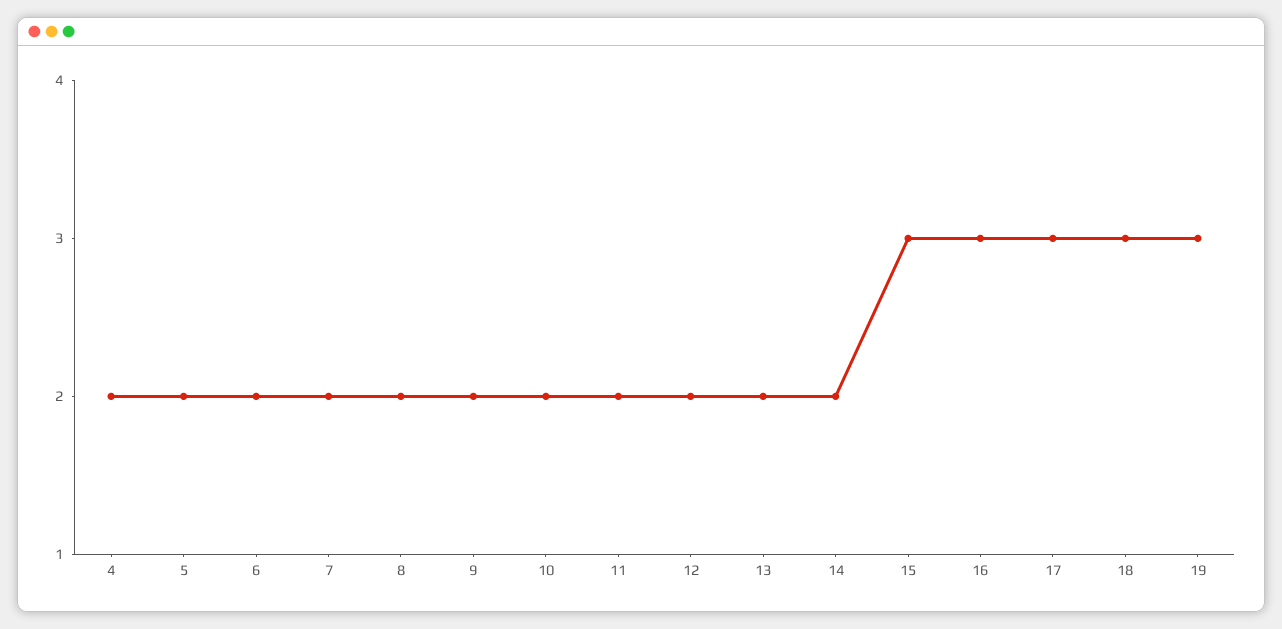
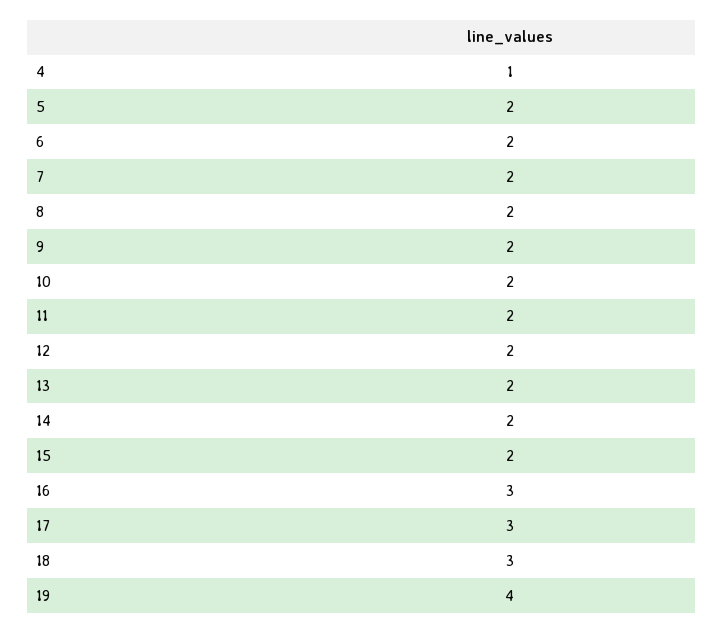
4: 2 -> 1
15: 3 -> 2
19: 3 -> 4

